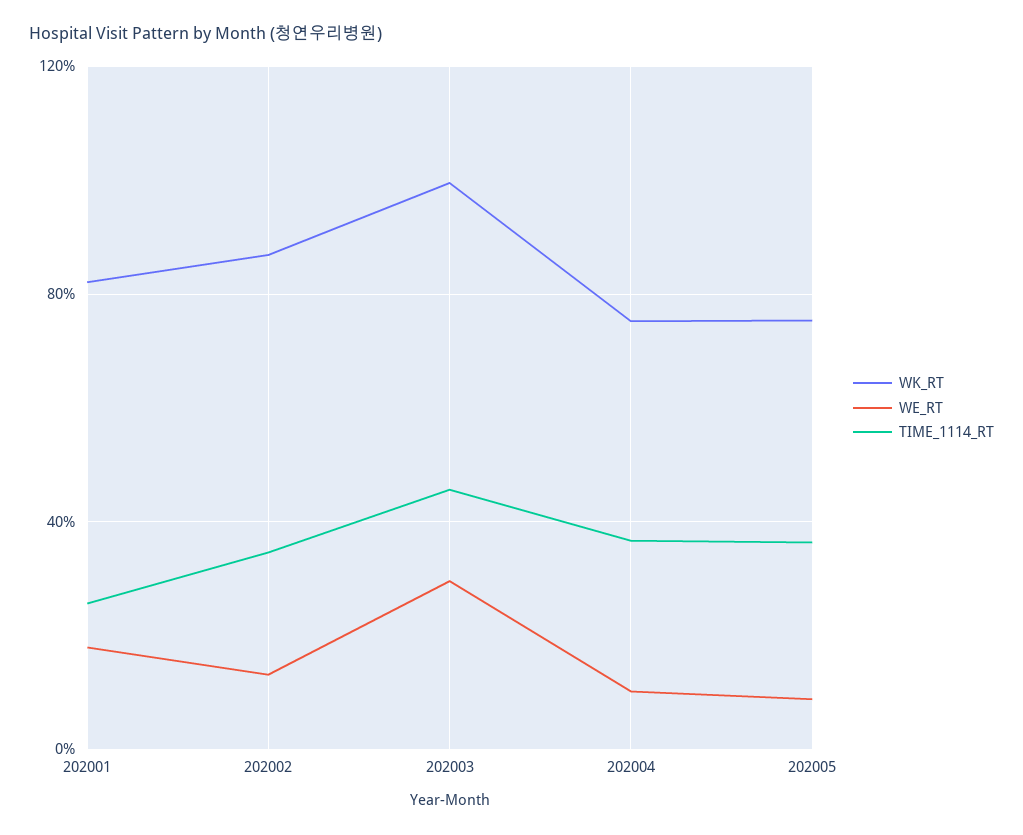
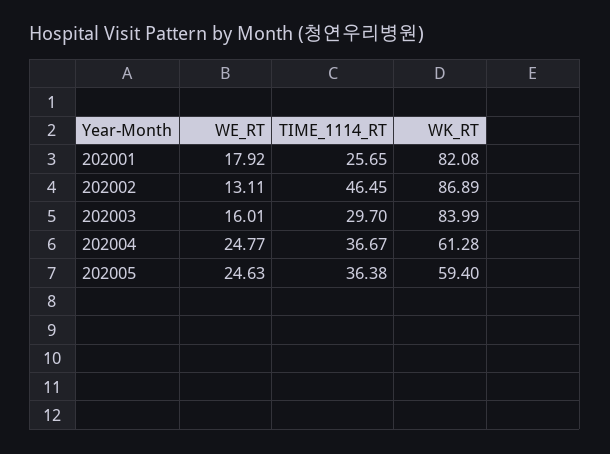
TIME_1114_RT, 202002: 35 -> 46.45
WK_RT, 202003: 100 -> 83.99
WE_RT, 202003: 30 -> 16.01
TIME_1114_RT, 202003: 45 -> 29.7
WK_RT, 202004: 75 -> 61.28
WE_RT, 202004: 10 -> 24.77
WK_RT, 202005: 75 -> 59.4
WE_RT, 202005: 10 -> 24.63

